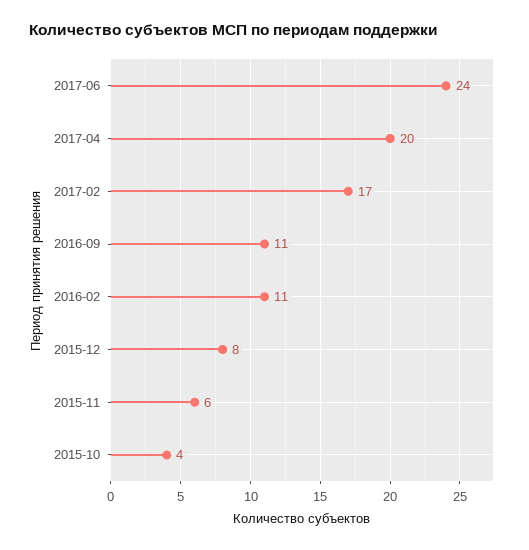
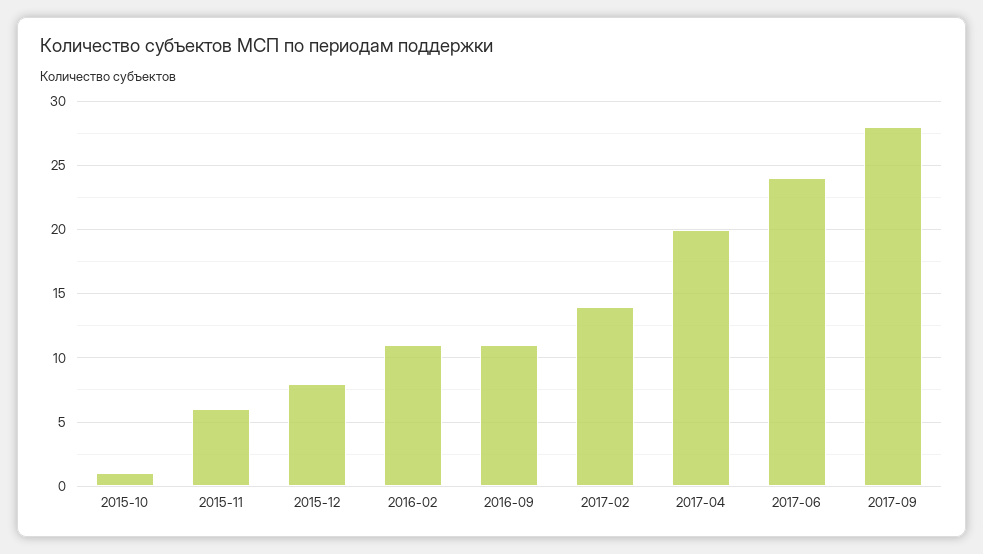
2017-02: 17 -> 14
2015-10: 4 -> 1
2017-09: none -> 28

